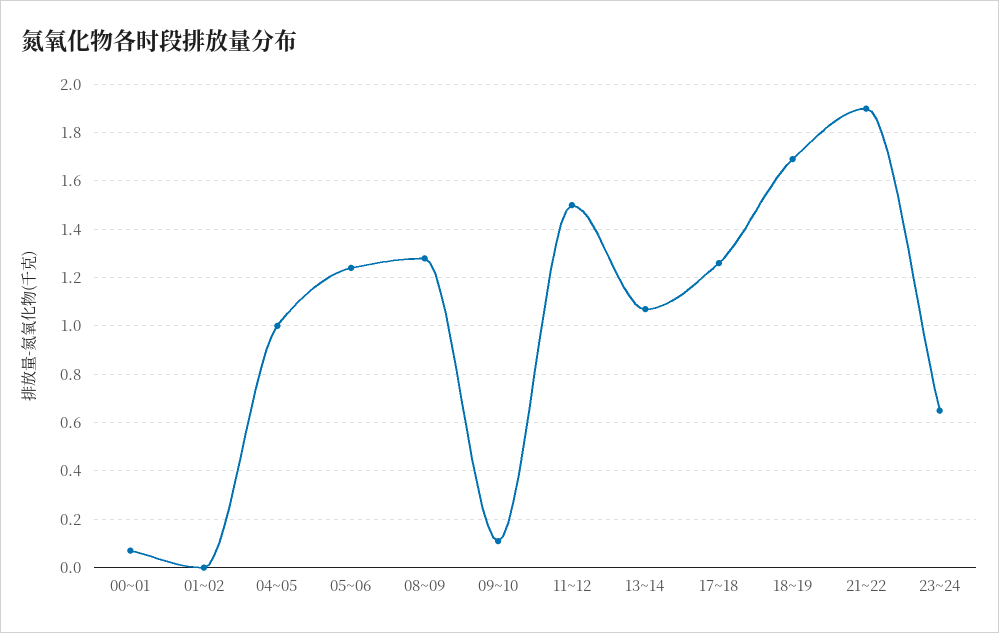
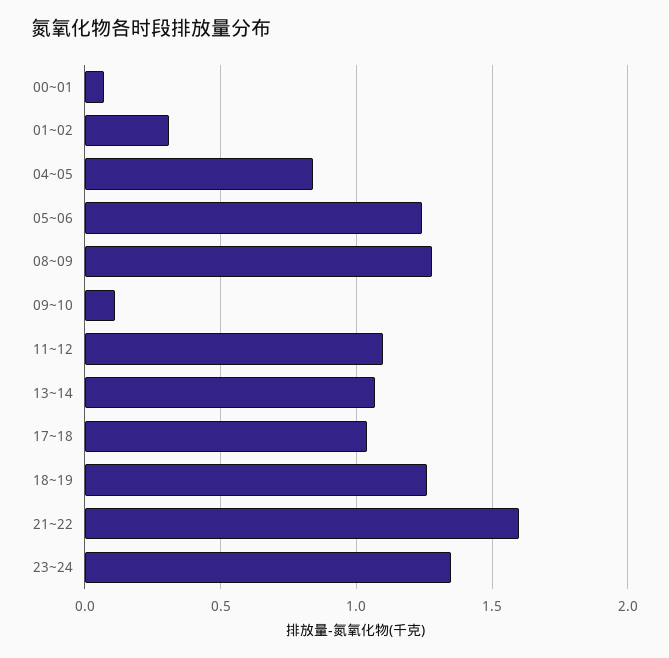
01~02: 0 -> 0.3
04~05: 1 -> 0.85
11~12: 1.5 -> 1.1
17~18: 1.25 -> 1.05
18~19: 1.7 -> 1.25
21~22: 1.9 -> 1.6
23~24: 0.65 -> 1.35

